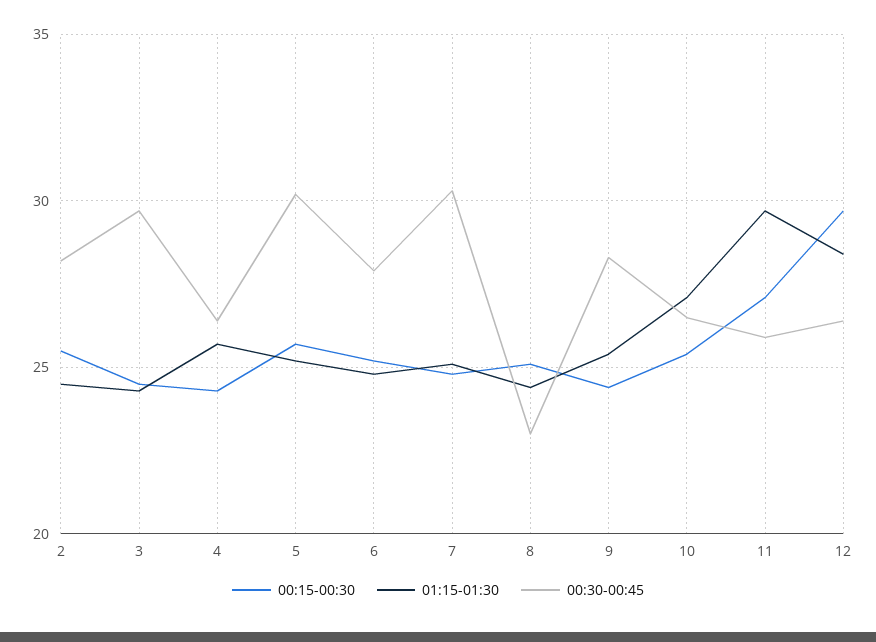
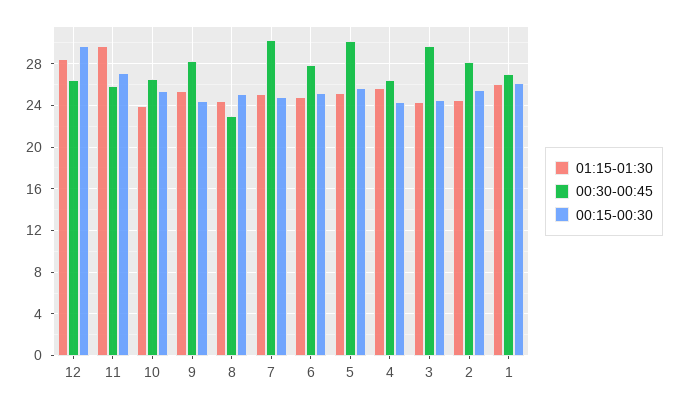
01:15-01:30, 10: 27 -> 24
01:15-01:30, 1: none -> 26
00:30-00:45, 1: none -> 27
00:15-00:30, 1: none -> 26

